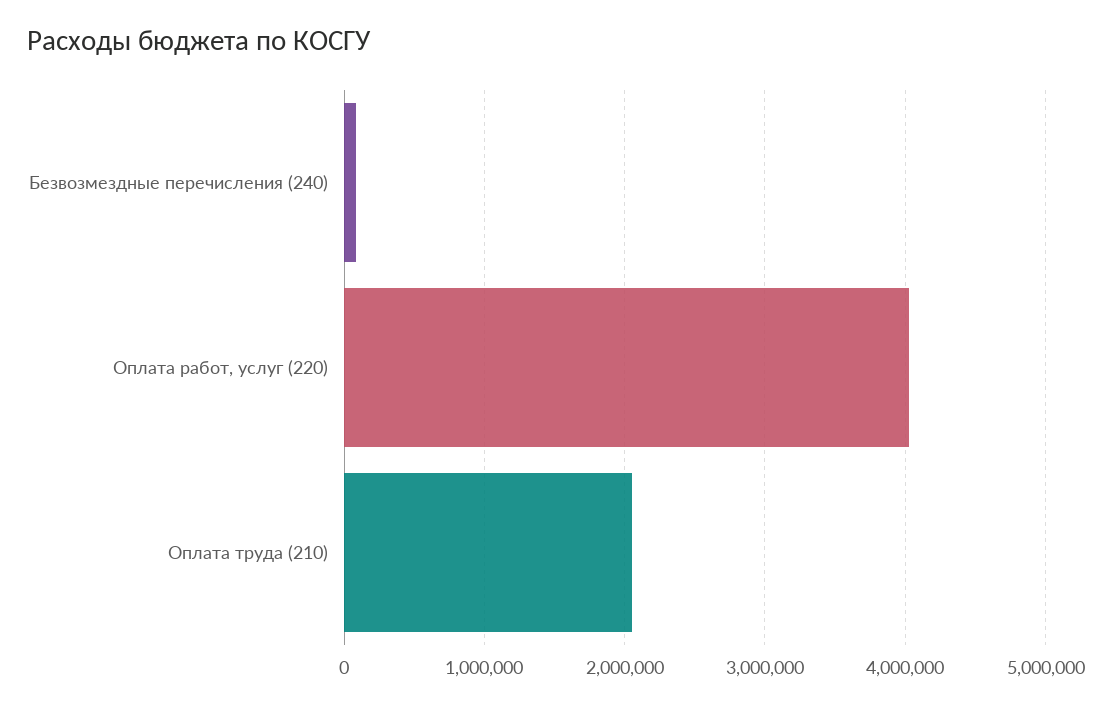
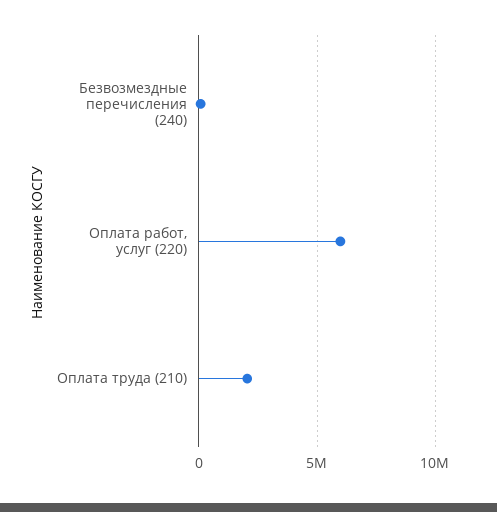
Оплата работ, услуг (220): 4000000 -> 6000000

